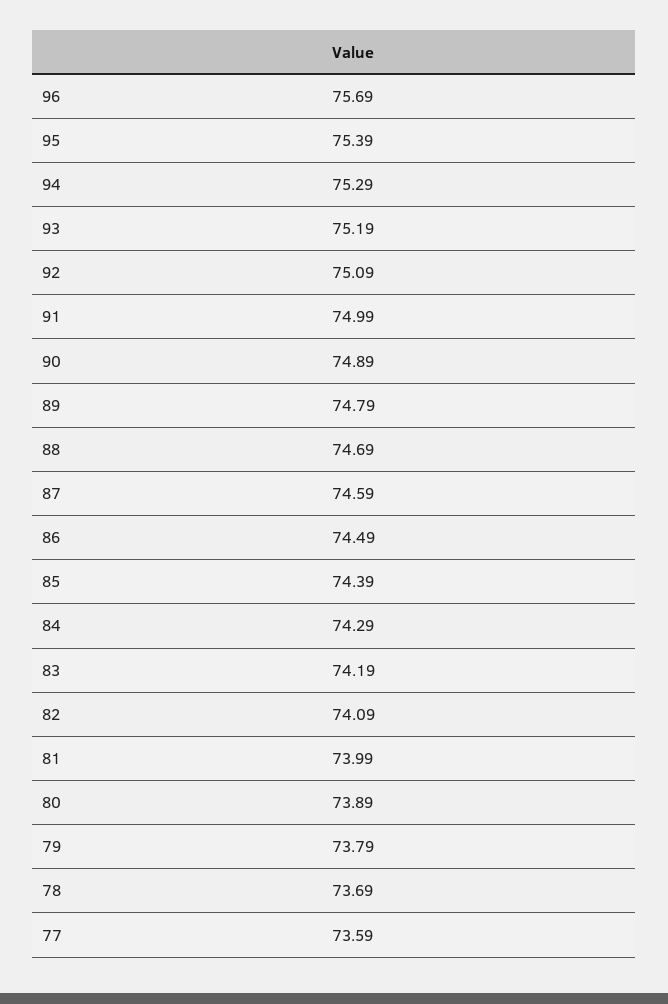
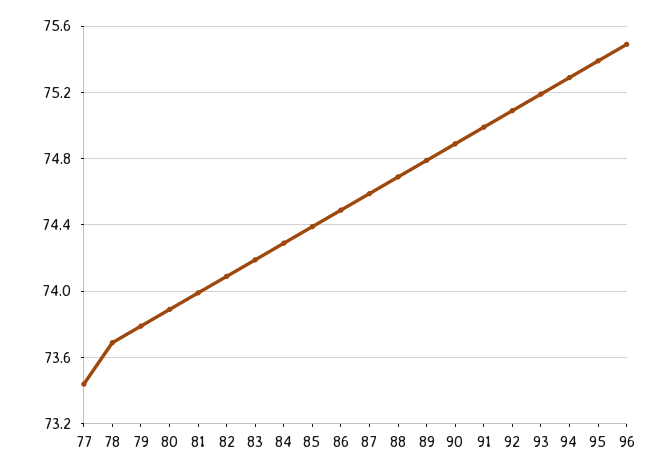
96: 75.69 -> 75.5
77: 73.59 -> 73.45

